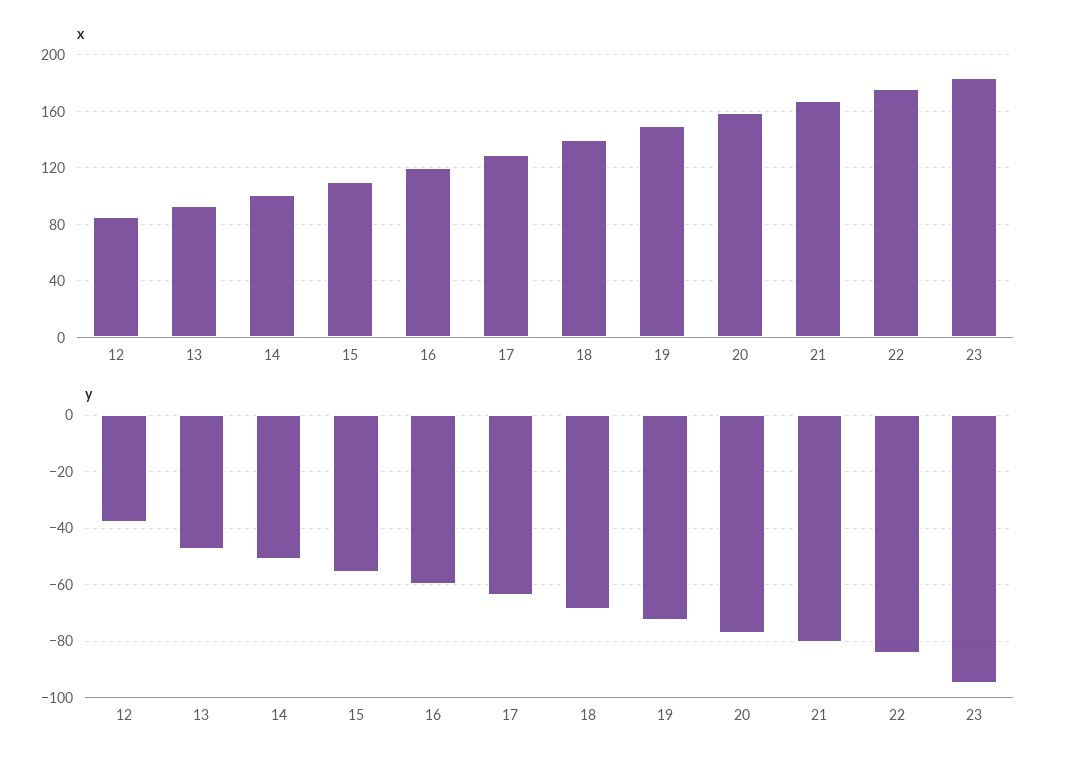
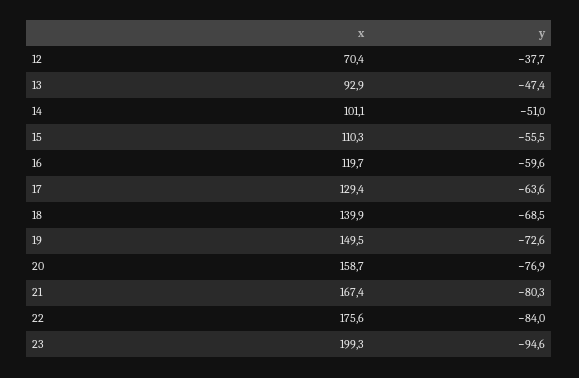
x, 12: 85 -> 70.4
x, 23: 185 -> 199.3

